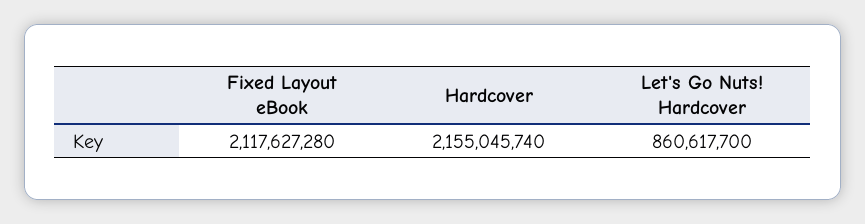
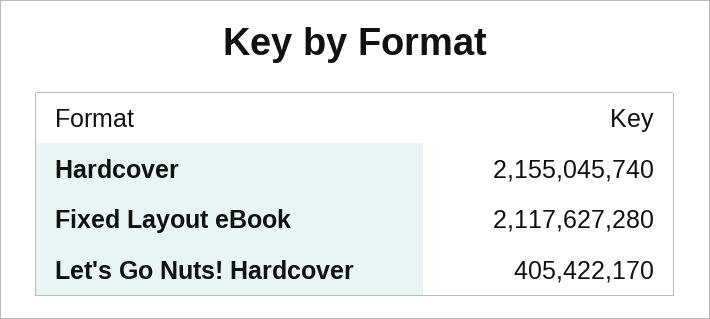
Let's Go Nuts! Hardcover: 860617700 -> 405422170

